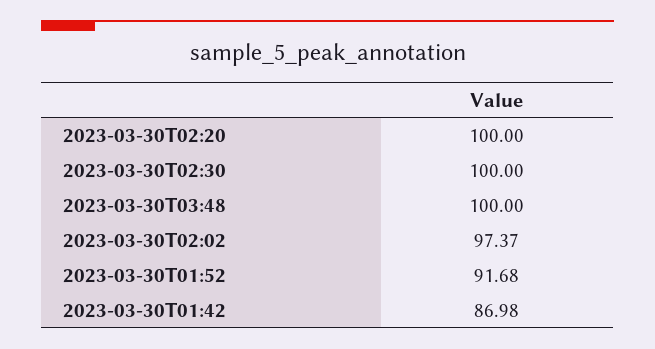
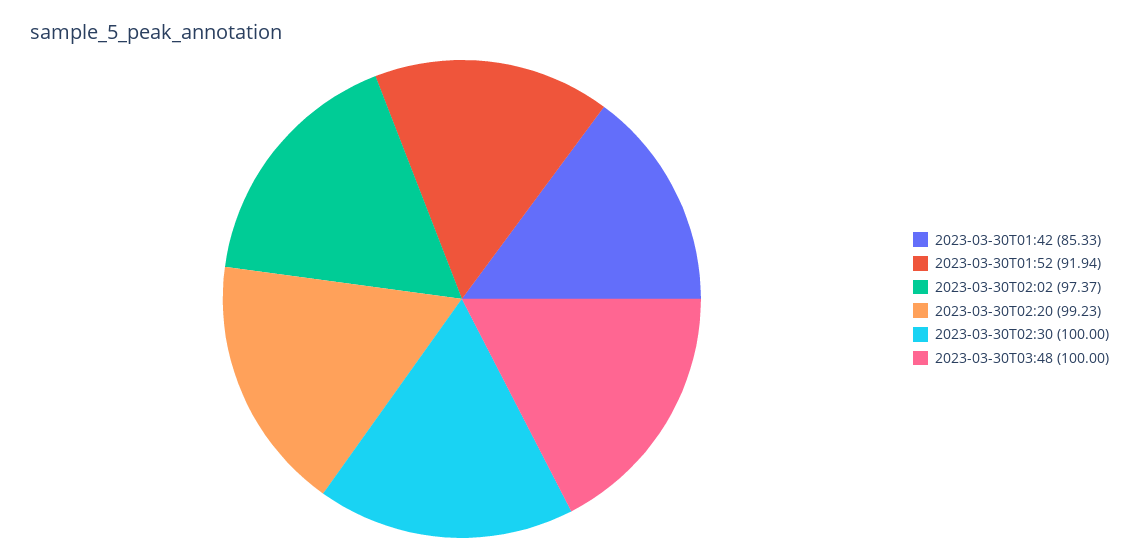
2023-03-30T02:20: 100 -> 99.23
2023-03-30T01:52: 91.68 -> 91.94
2023-03-30T01:42: 86.98 -> 85.33

